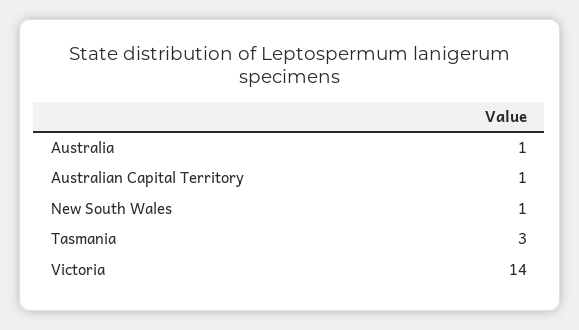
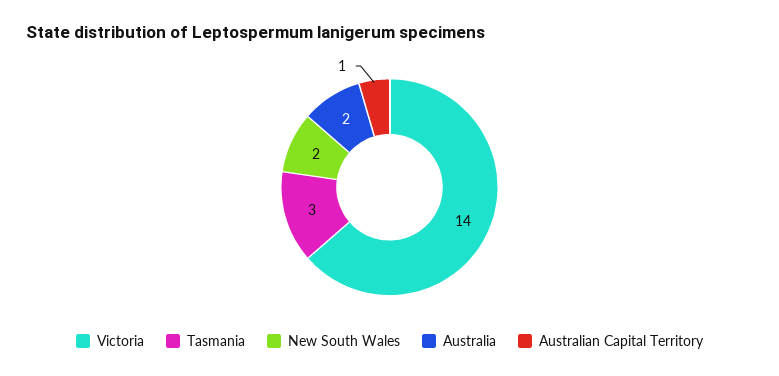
Australia: 1 -> 2
New South Wales: 1 -> 2

